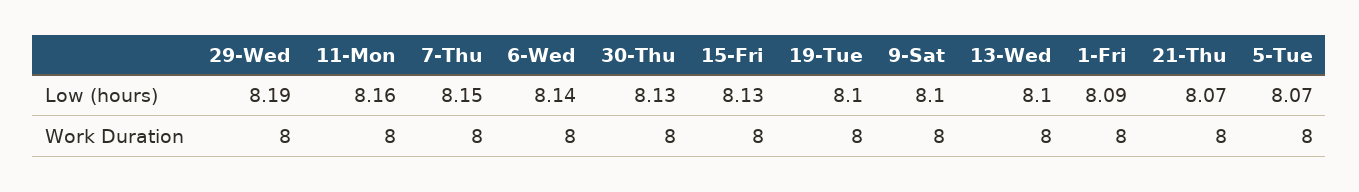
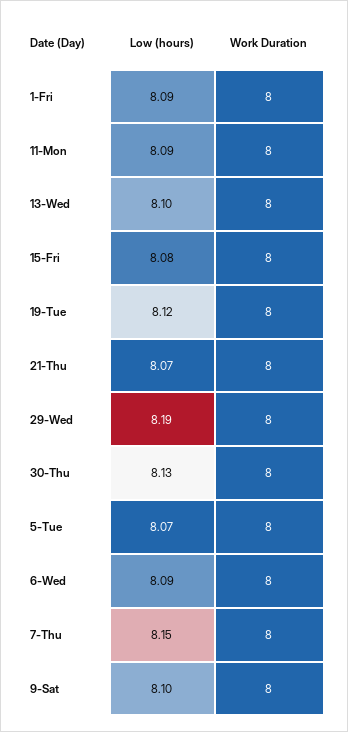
11-Mon, Low (hours): 8.16 -> 8.09
6-Wed, Low (hours): 8.14 -> 8.09
15-Fri, Low (hours): 8.13 -> 8.08
19-Tue, Low (hours): 8.1 -> 8.12

